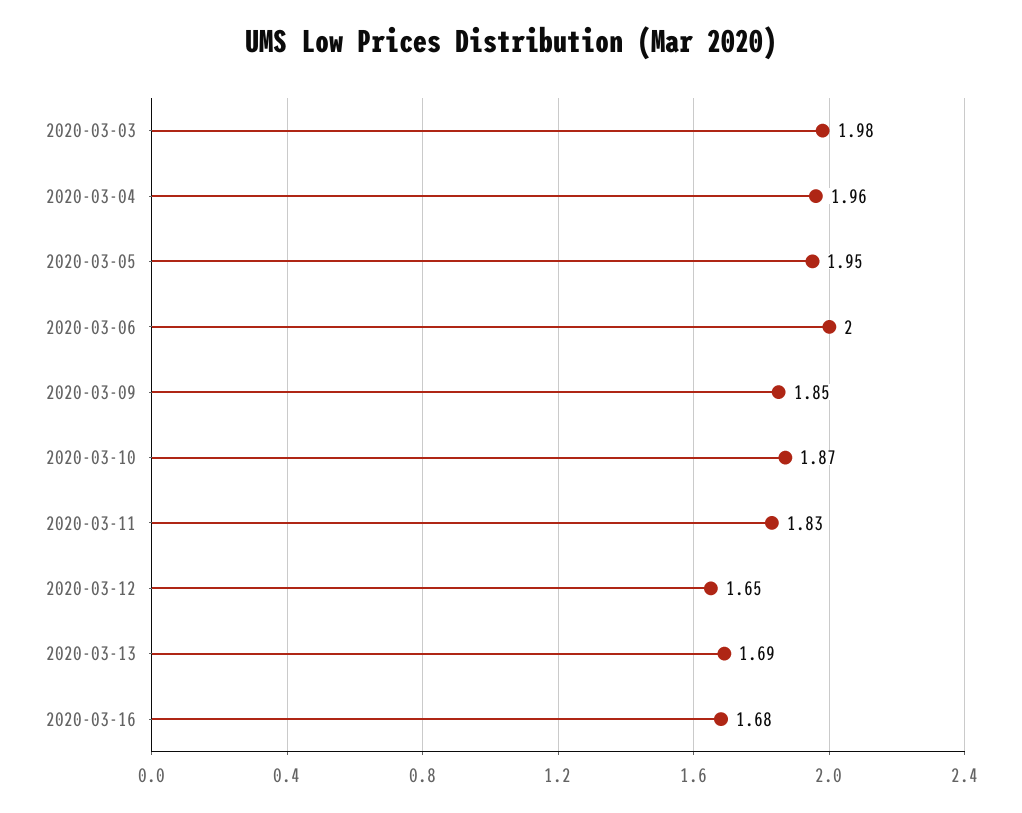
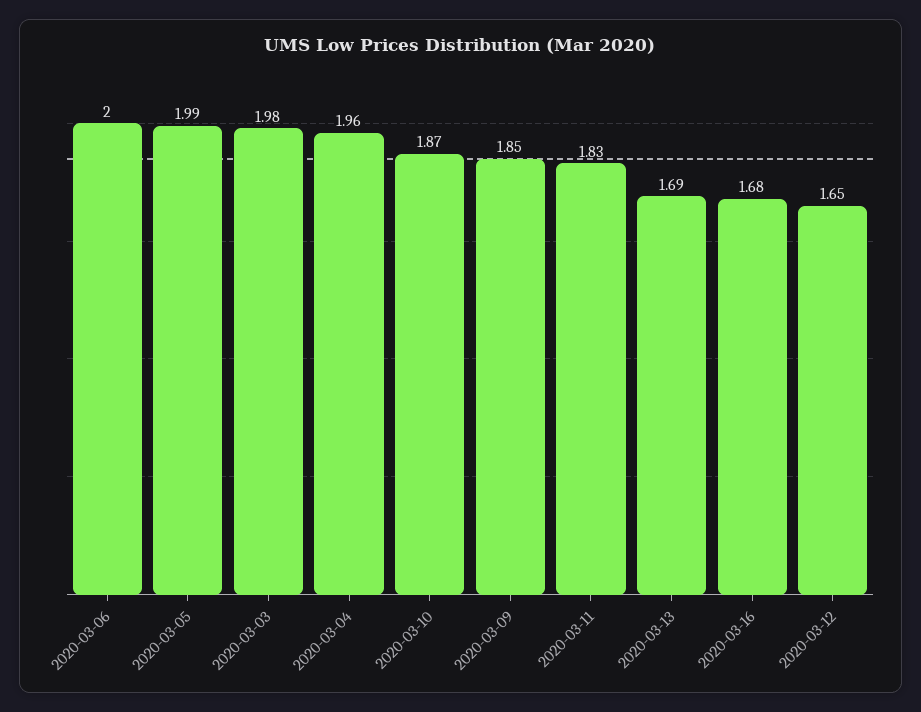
2020-03-05: 1.95 -> 1.99

